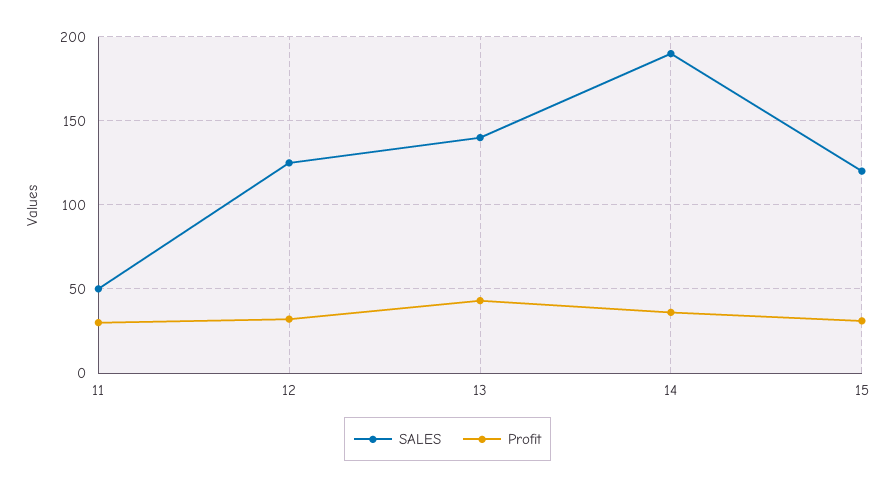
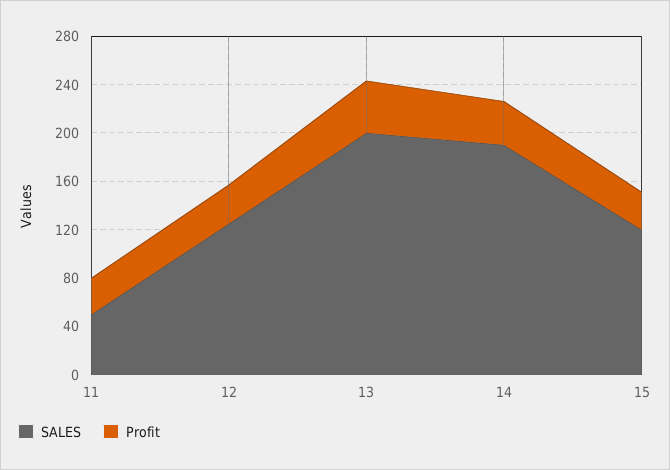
SALES, 13: 140 -> 200

